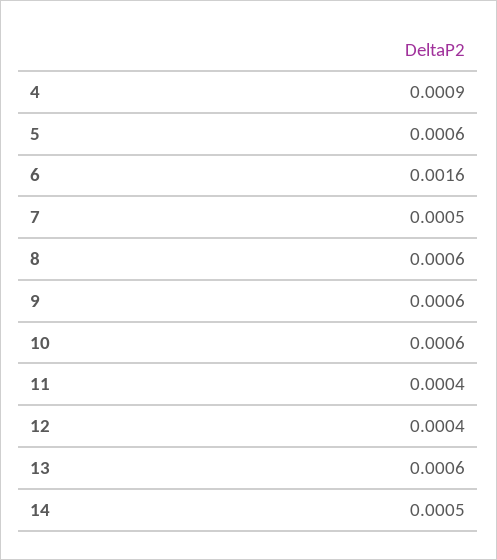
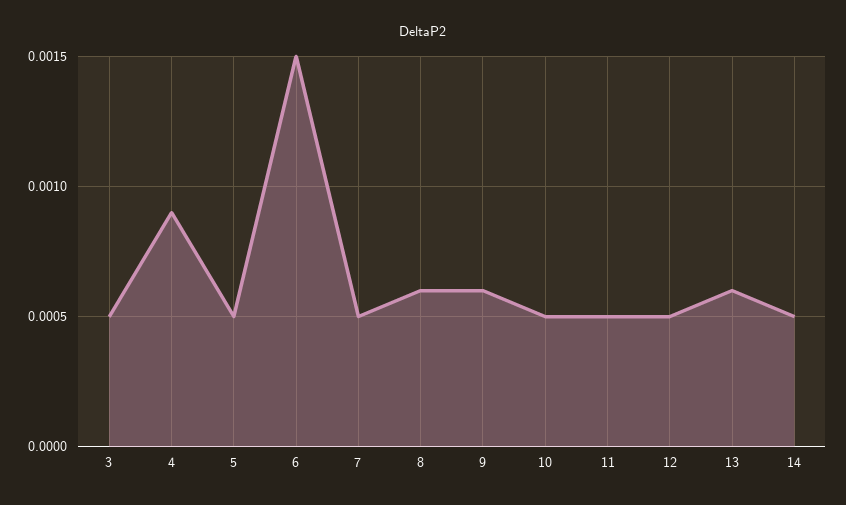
5: 0.0006 -> 0.0005
6: 0.0016 -> 0.0015
10: 0.0006 -> 0.0005
11: 0.0004 -> 0.0005
12: 0.0004 -> 0.0005
3: none -> 0.0005

